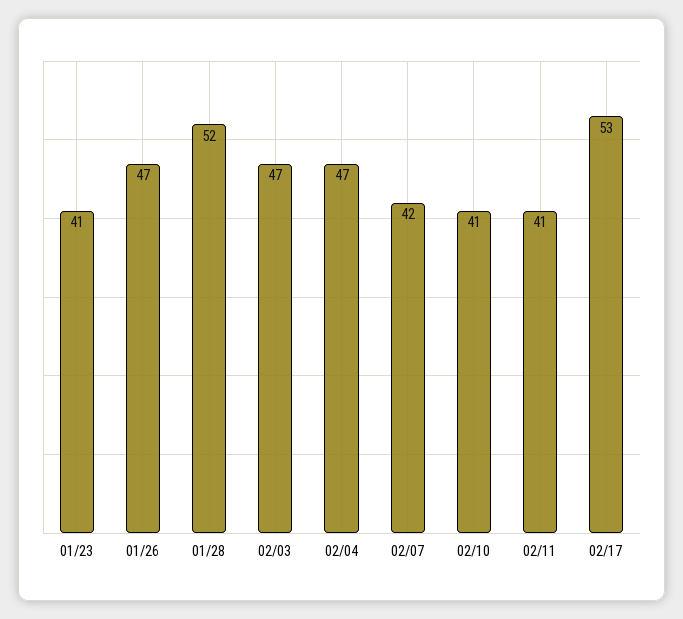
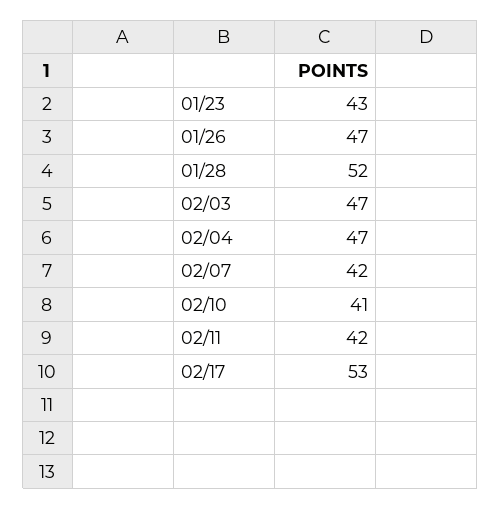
01/23: 41 -> 43
02/11: 41 -> 42

